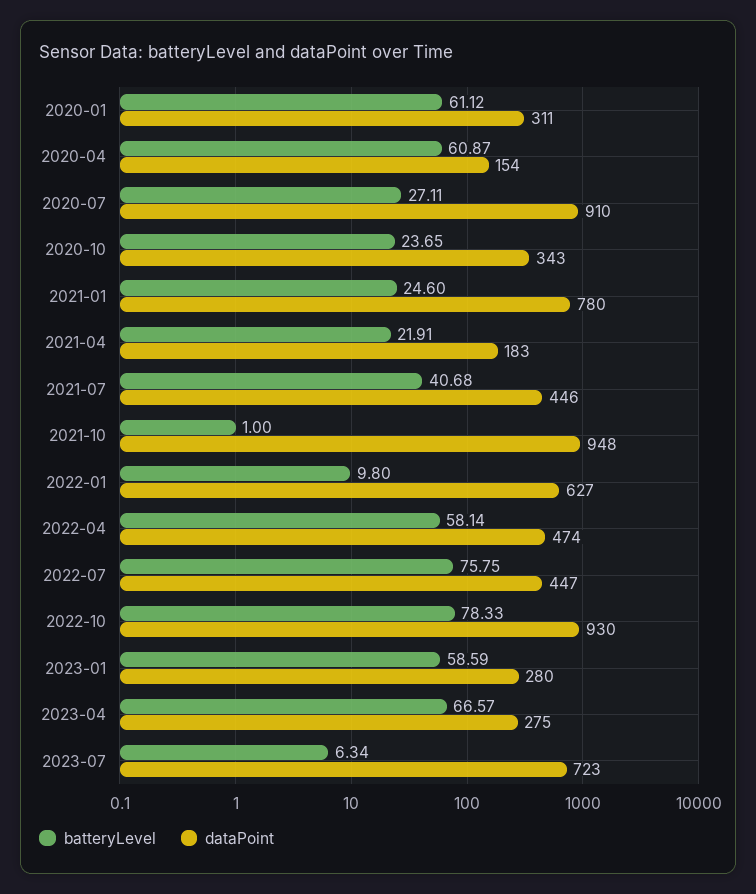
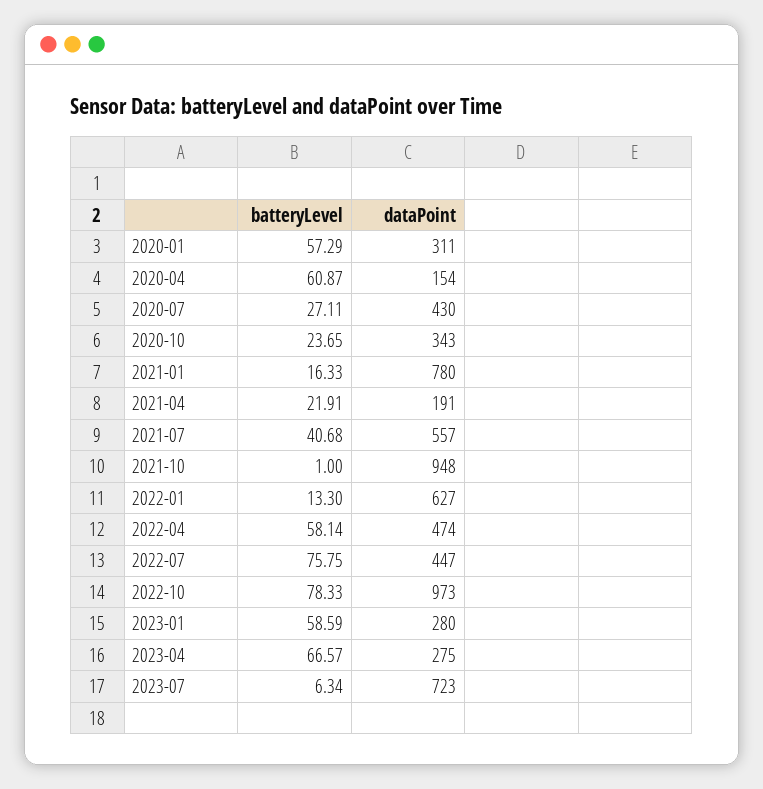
batteryLevel, 2020-01: 61.12 -> 57.29
dataPoint, 2020-07: 910 -> 430
batteryLevel, 2021-01: 24.6 -> 16.33
dataPoint, 2021-04: 183 -> 191
dataPoint, 2021-07: 446 -> 557
batteryLevel, 2022-01: 9.8 -> 13.3
dataPoint, 2022-10: 930 -> 973

